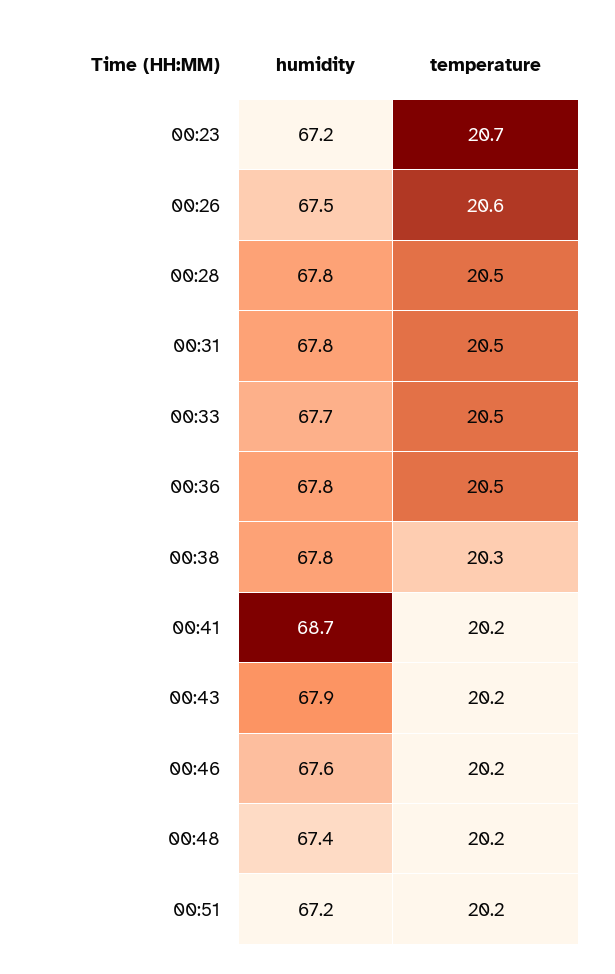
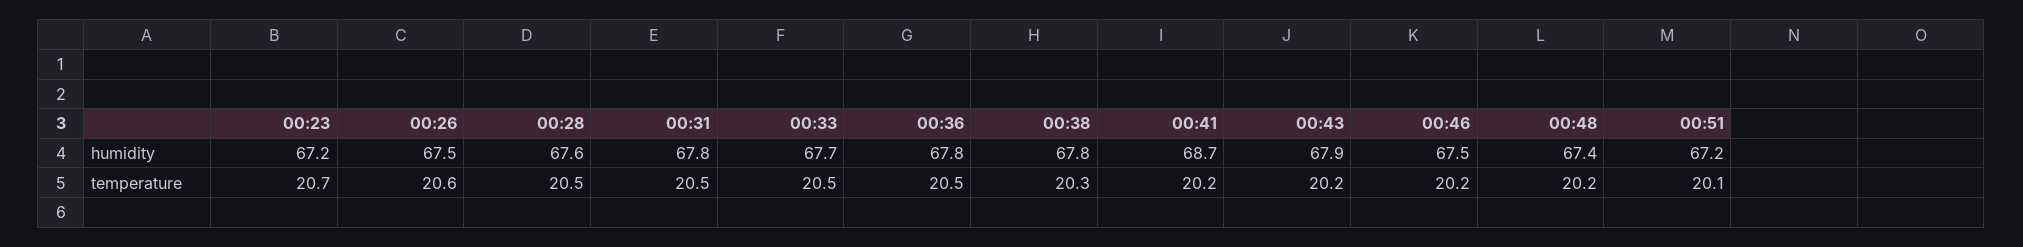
humidity, 00:28: 67.8 -> 67.6
humidity, 00:46: 67.6 -> 67.5
temperature, 00:51: 20.2 -> 20.1

